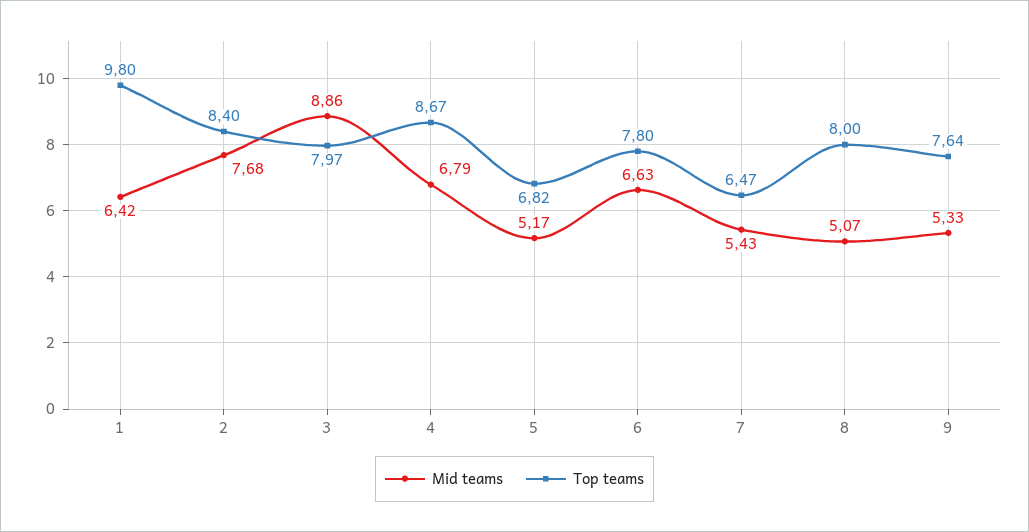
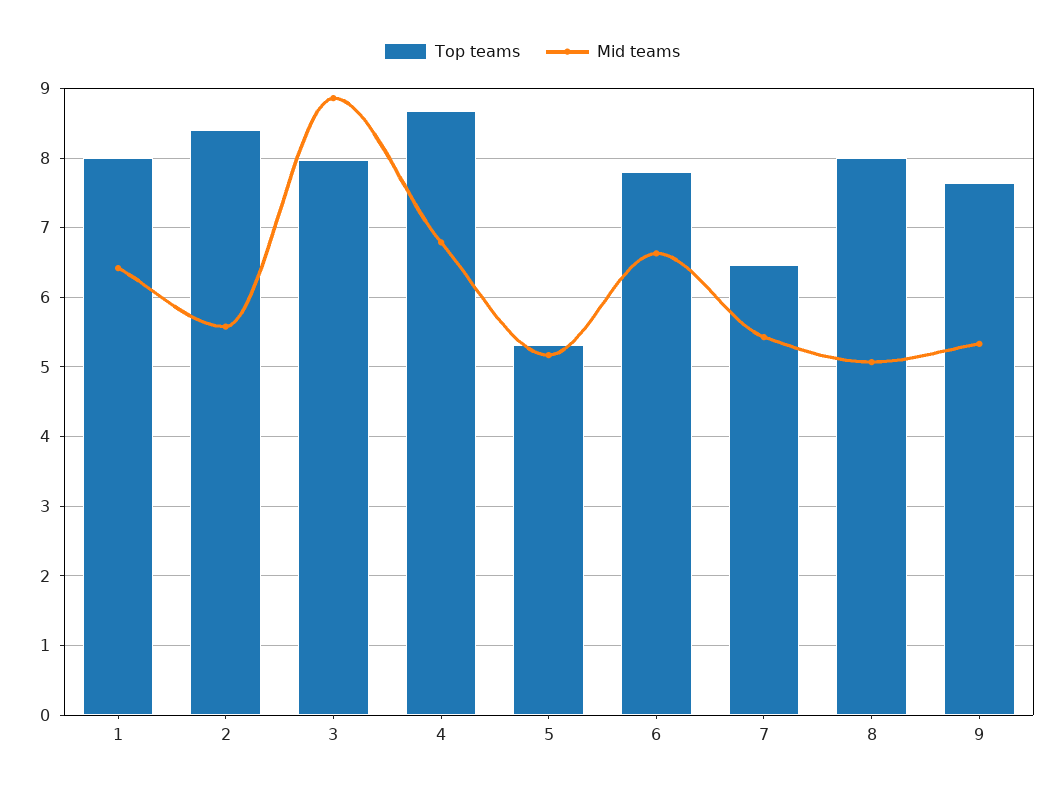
Top teams, 1: 9.8 -> 8
Mid teams, 2: 7.68 -> 5.6
Top teams, 5: 6.82 -> 5.3

